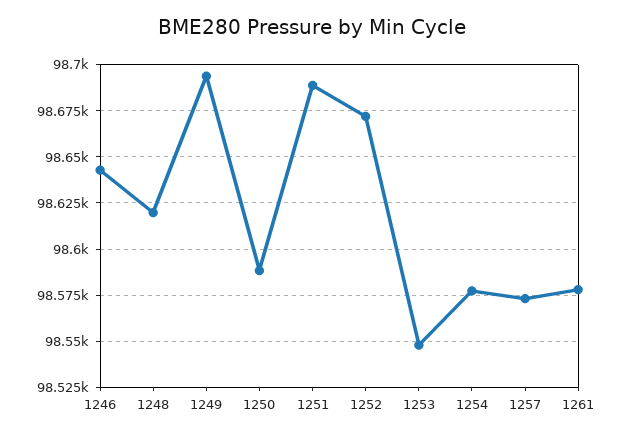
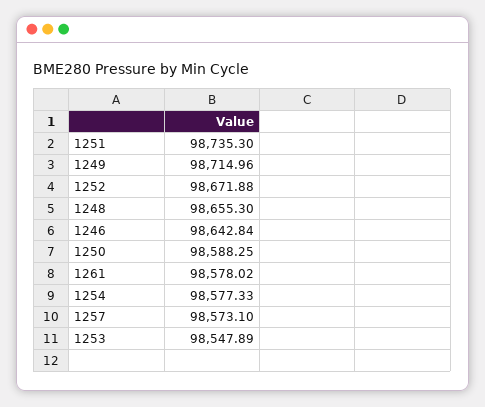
1248: 98620 -> 98655.3
1249: 98695 -> 98714.96
1251: 98690 -> 98735.3

